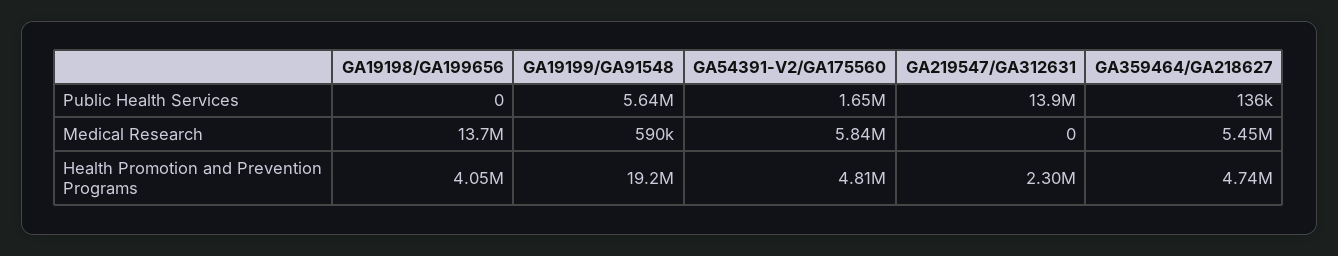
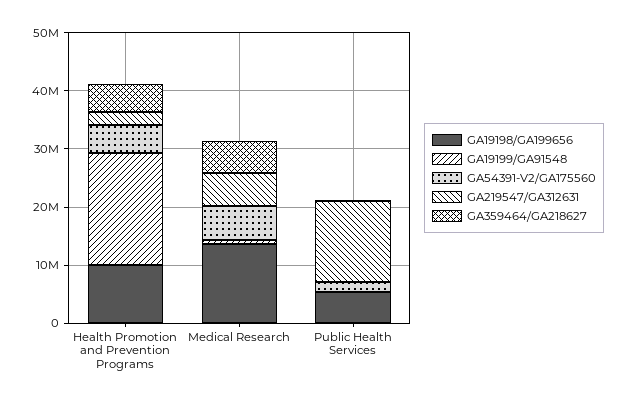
GA19198/GA199656, Public Health Services: 0 -> 6000000
GA19199/GA91548, Public Health Services: 5640000 -> 0
GA219547/GA312631, Medical Research: 0 -> 6000000
GA19198/GA199656, Health Promotion and Prevention Programs: 4050000 -> 10000000

